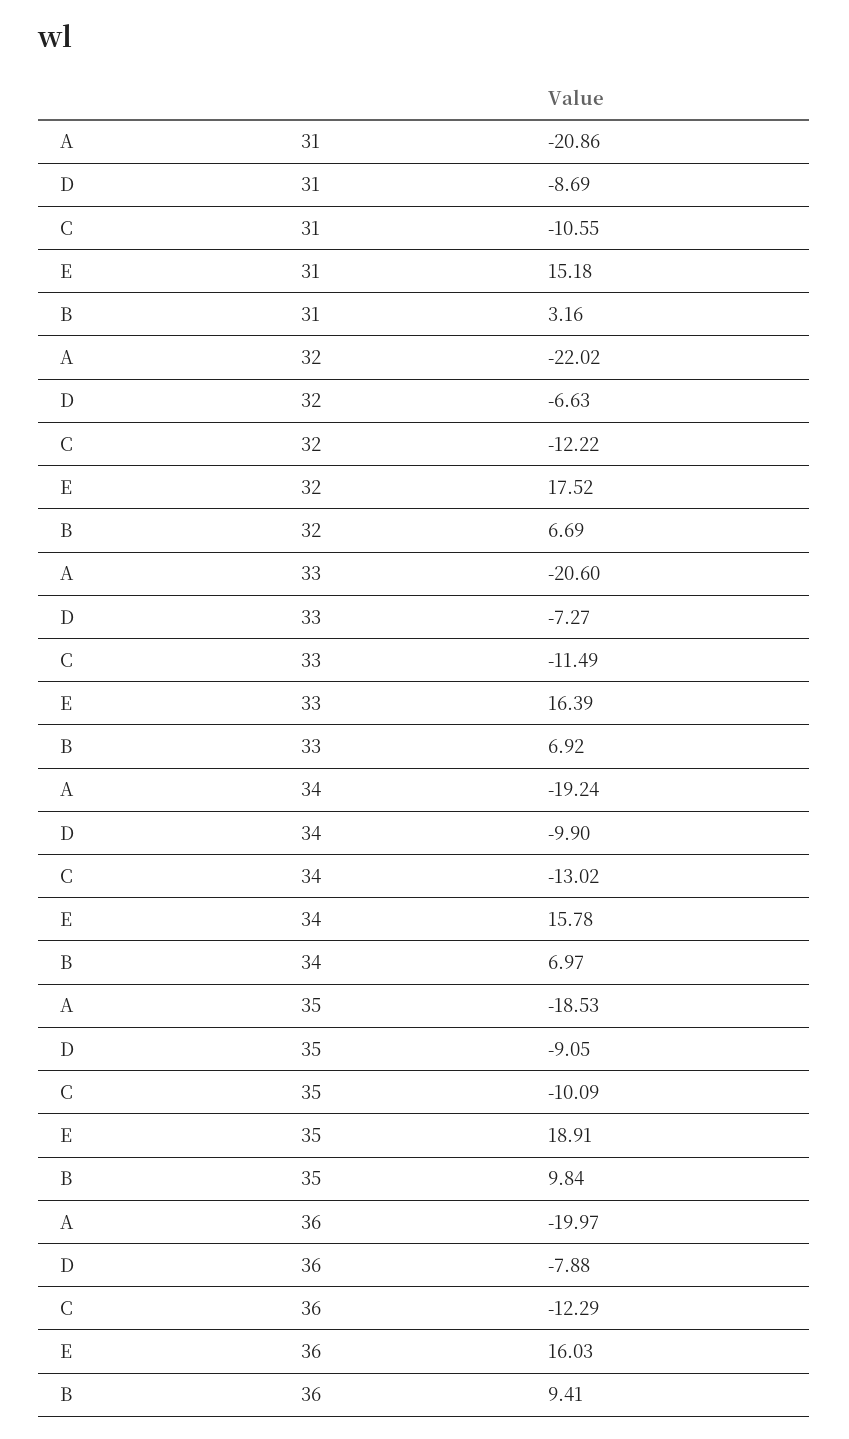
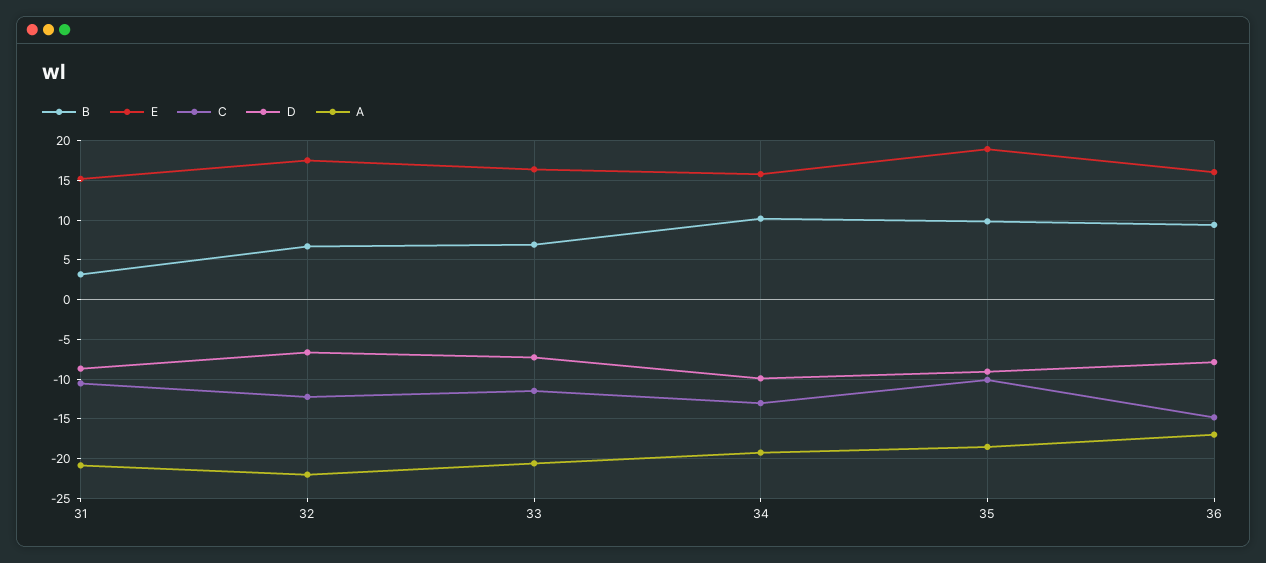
B, 34: 6.97 -> 10
A, 36: -19.97 -> -17
C, 36: -12.29 -> -15

